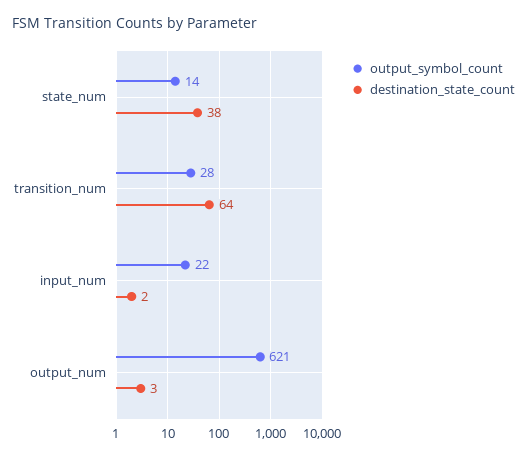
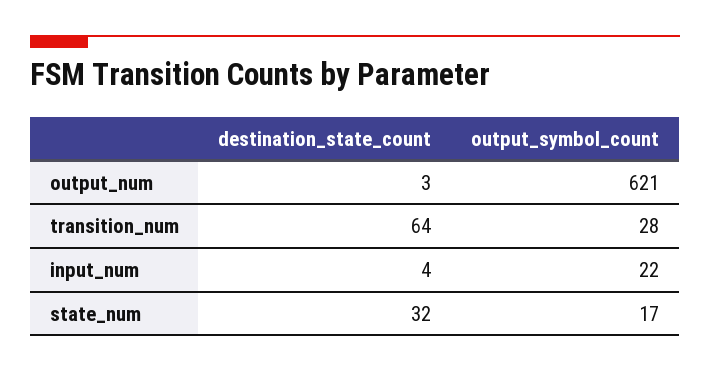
output_symbol_count, state_num: 14 -> 17
destination_state_count, state_num: 38 -> 32
destination_state_count, input_num: 2 -> 4

